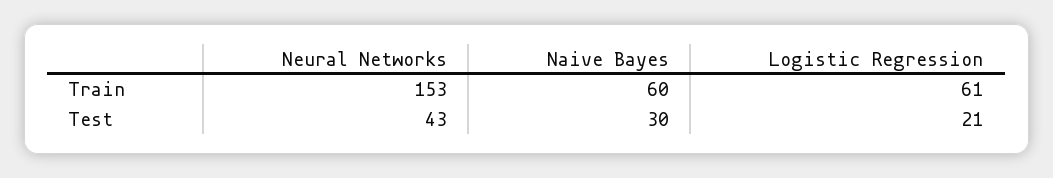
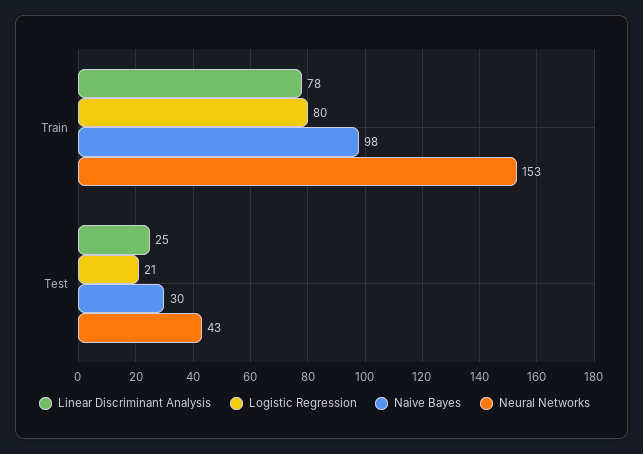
Naive Bayes, Train: 60 -> 98
Logistic Regression, Train: 61 -> 80
Linear Discriminant Analysis, Train: none -> 78
Linear Discriminant Analysis, Test: none -> 25

